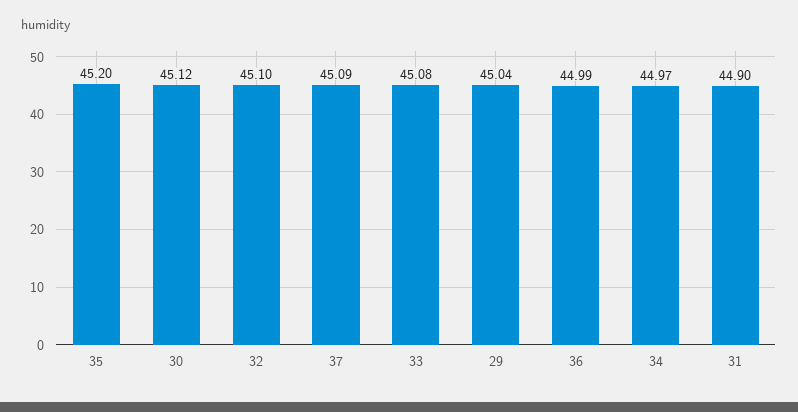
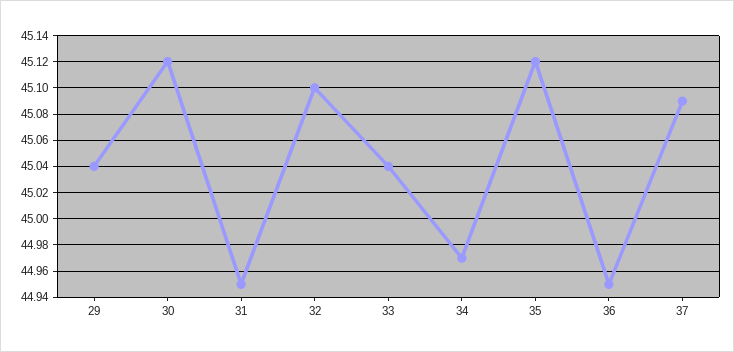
35: 45.2 -> 45.12
33: 45.08 -> 45.04
36: 44.99 -> 44.95
31: 44.9 -> 44.95

